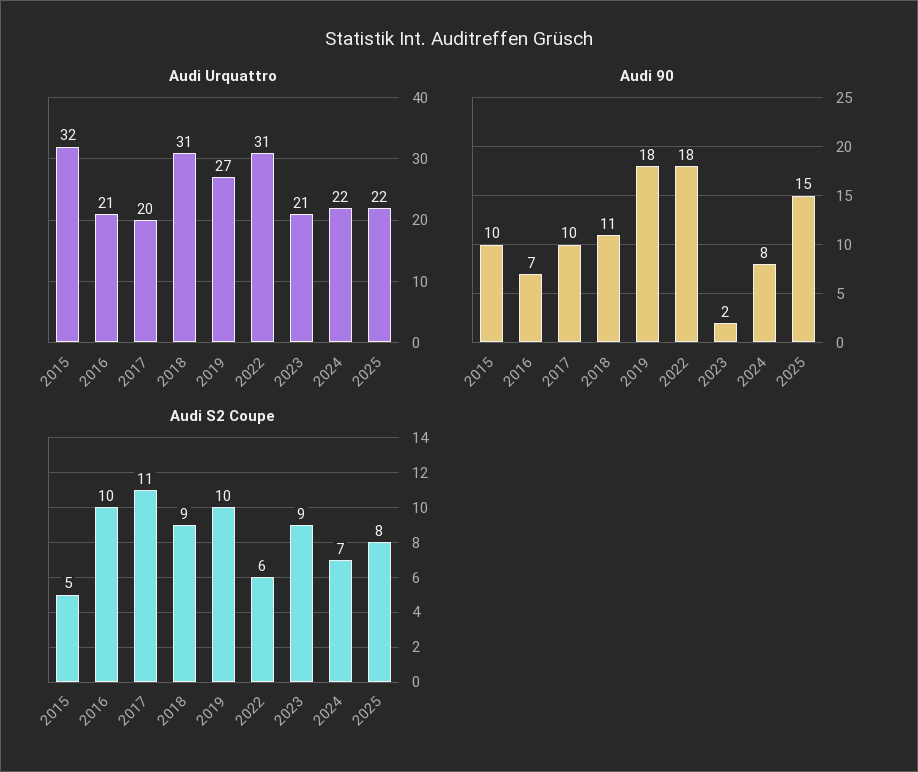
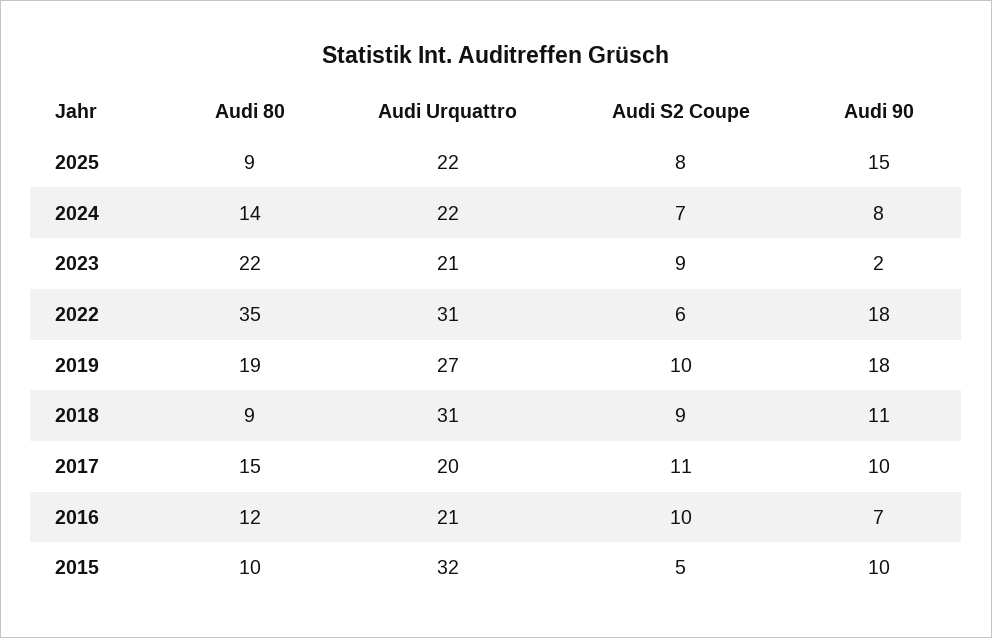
Audi 80, 2025: none -> 9
Audi 80, 2024: none -> 14
Audi 80, 2023: none -> 22
Audi 80, 2022: none -> 35
Audi 80, 2019: none -> 19
Audi 80, 2018: none -> 9
Audi 80, 2017: none -> 15
Audi 80, 2016: none -> 12
Audi 80, 2015: none -> 10

